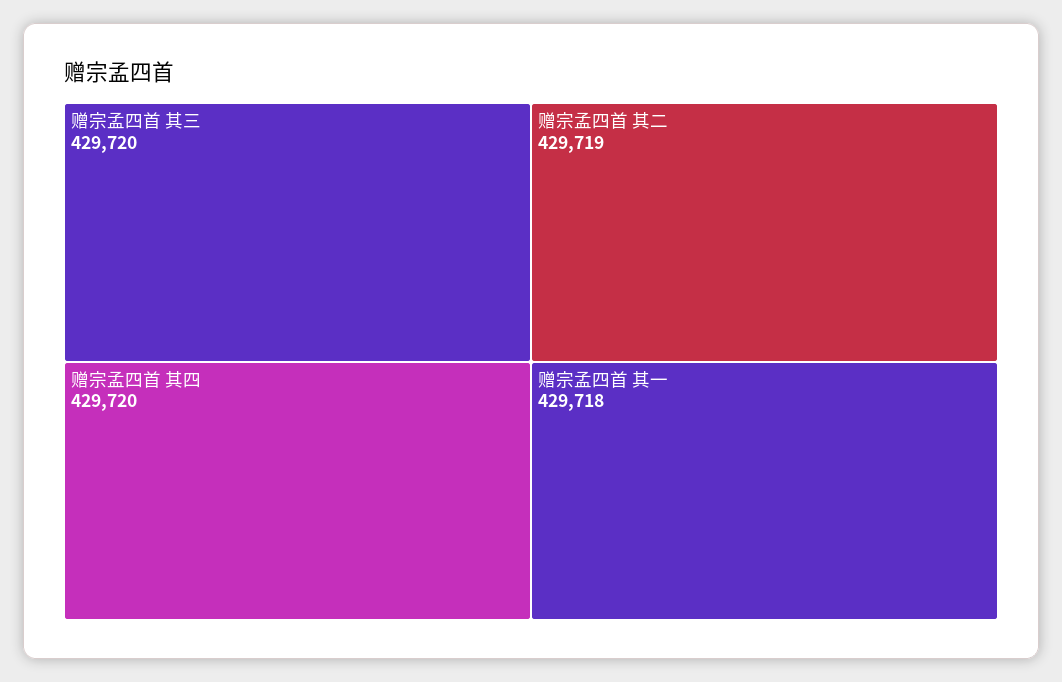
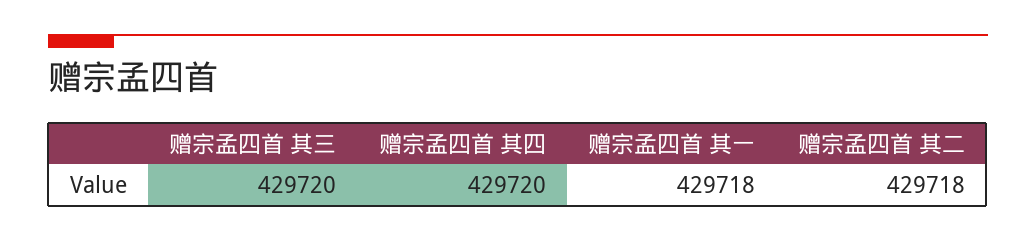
赠宗孟四首 其二: 429719 -> 429718

